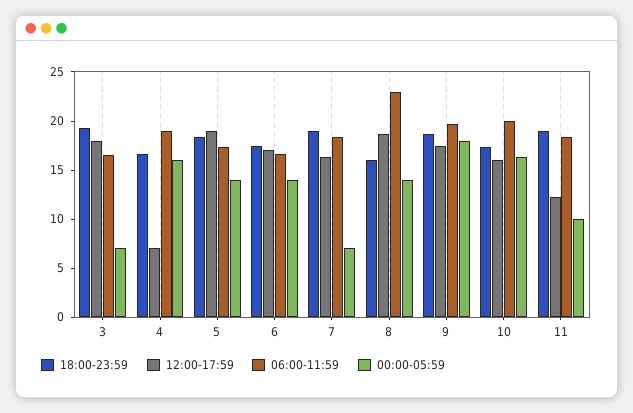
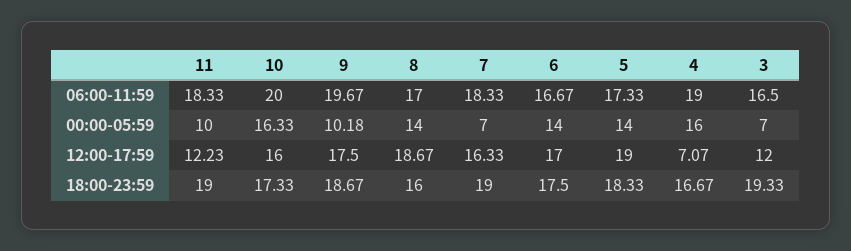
12:00-17:59, 3: 18 -> 12
06:00-11:59, 8: 23 -> 17
00:00-05:59, 9: 18 -> 10.18

